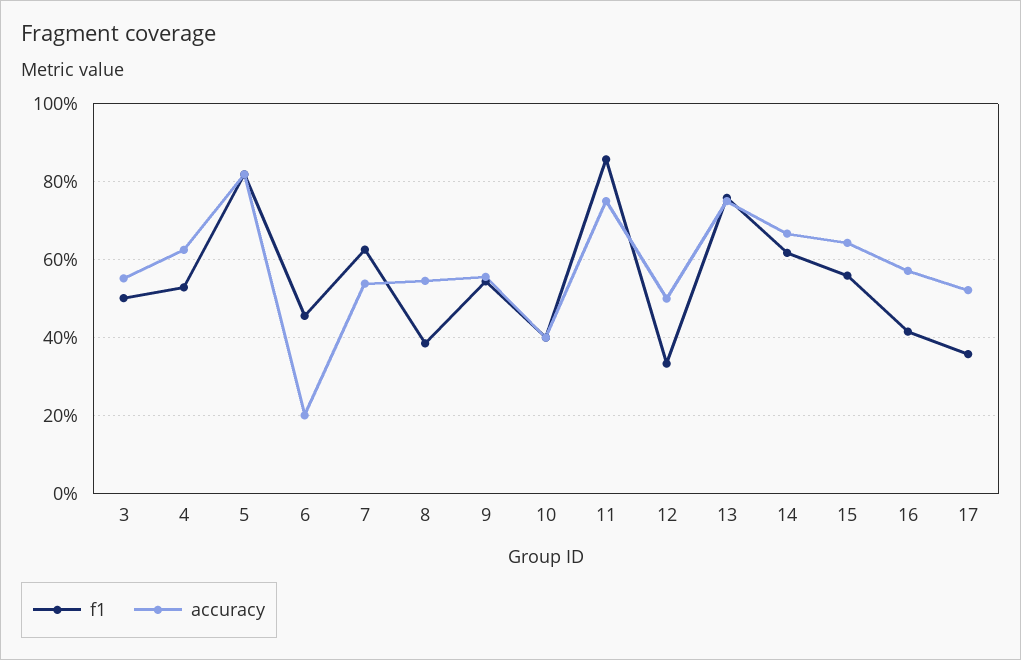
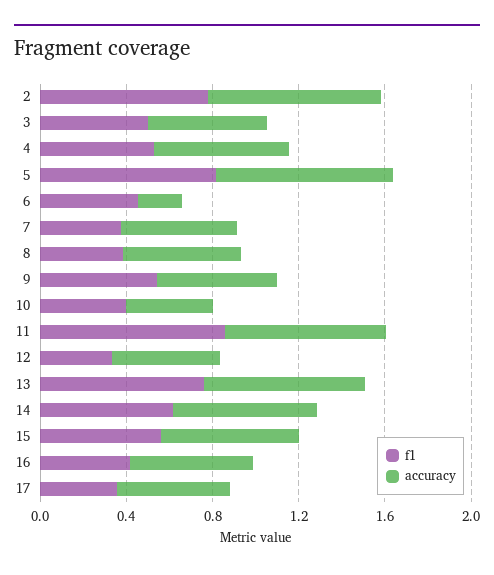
f1, 7: 0.62 -> 0.4
f1, 2: none -> 0.8
accuracy, 2: none -> 0.8

